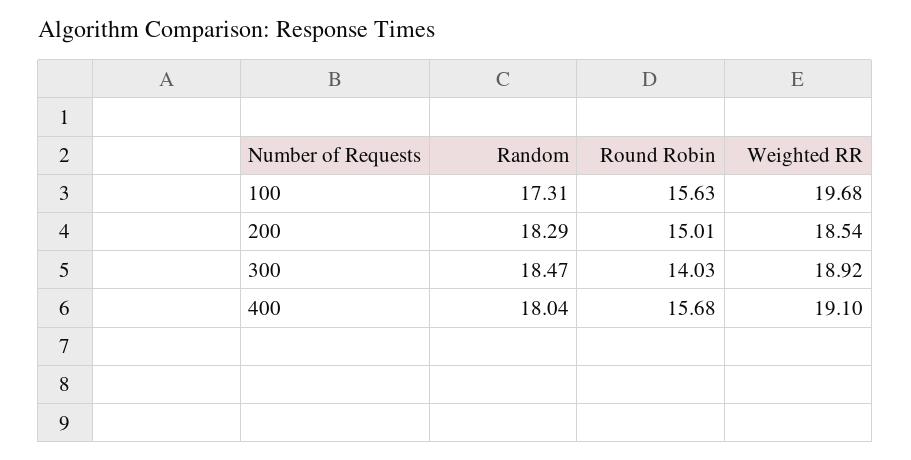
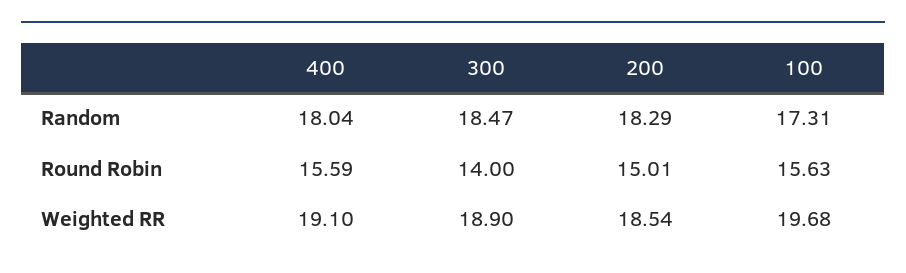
Round Robin, 300: 14.03 -> 14
Weighted RR, 300: 18.92 -> 18.9
Round Robin, 400: 15.68 -> 15.59

